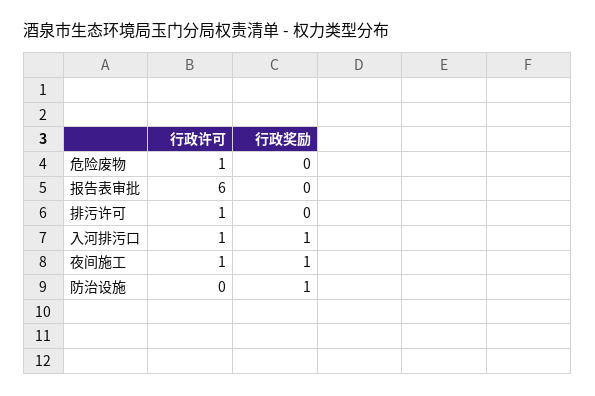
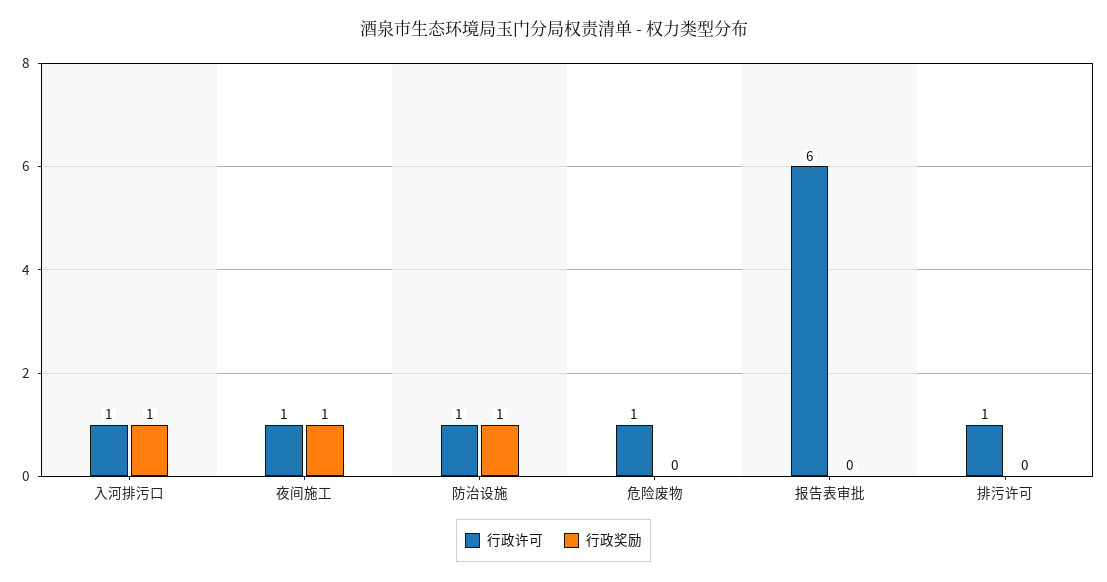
行政许可, 防治设施: 0 -> 1

